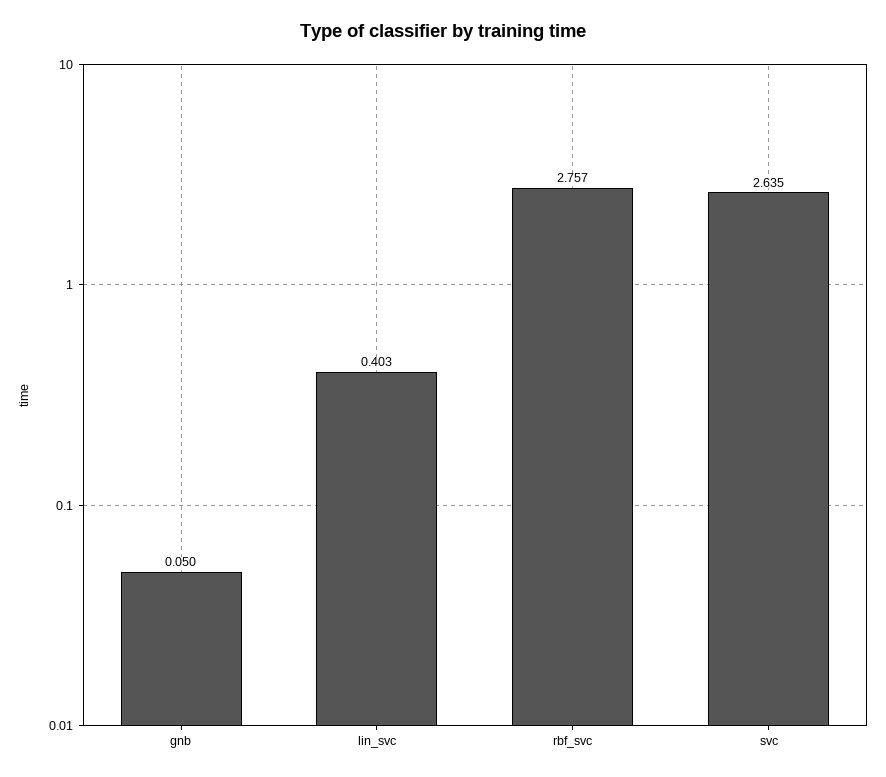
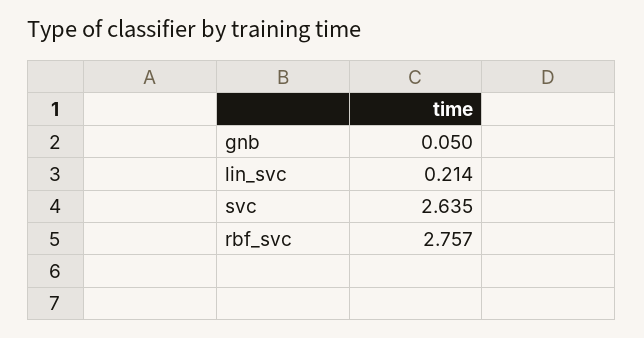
lin_svc: 0.403 -> 0.214

